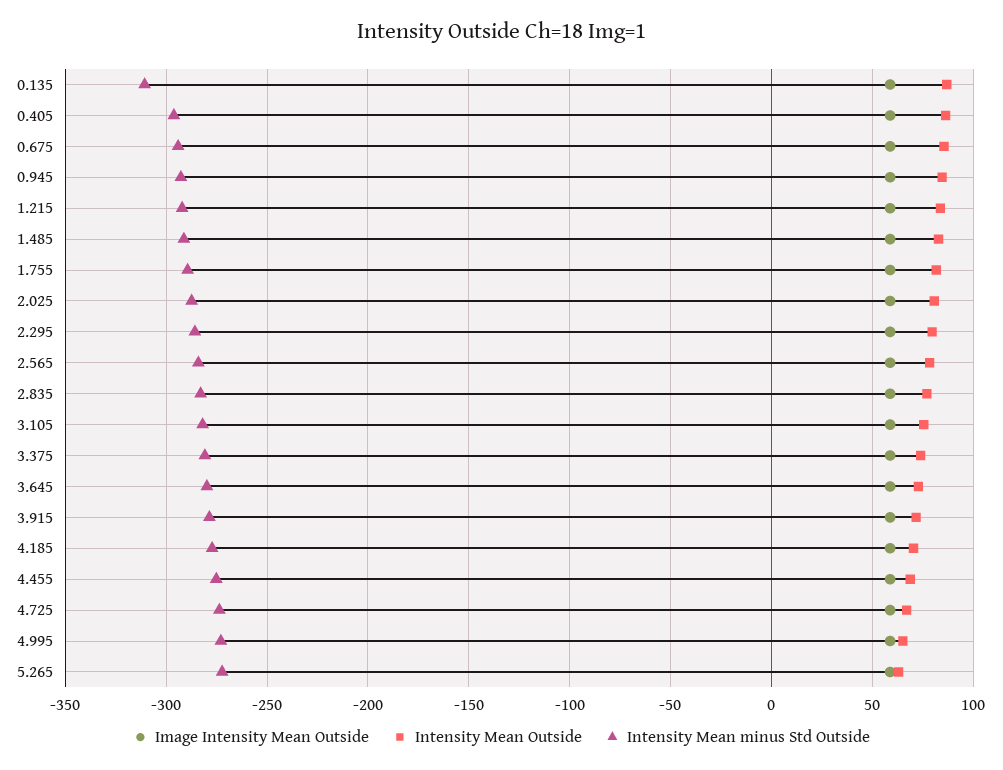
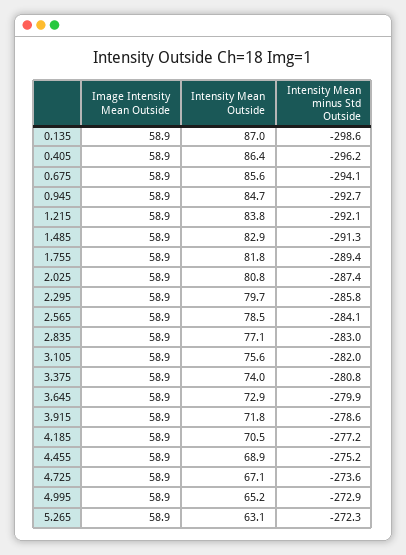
Intensity Mean minus Std Outside, 0.135: -310 -> -298.6

